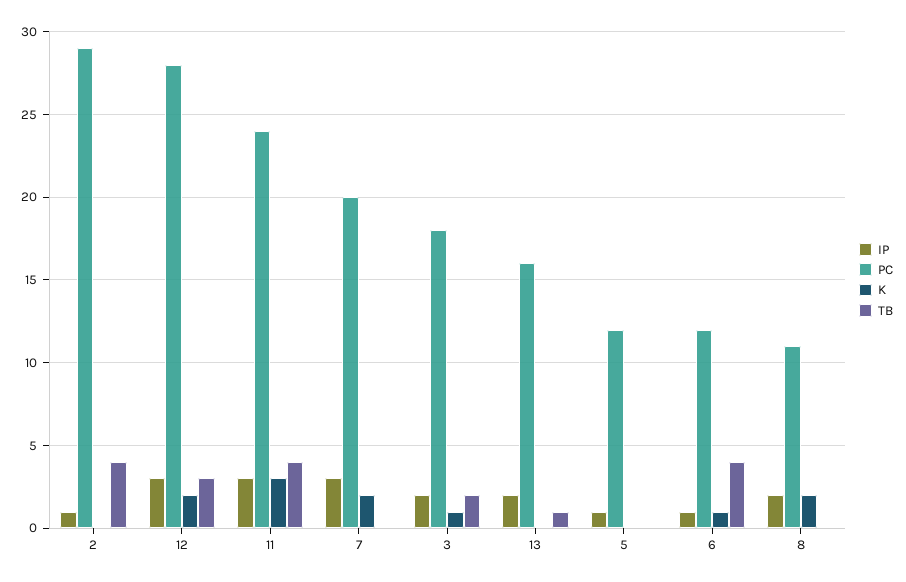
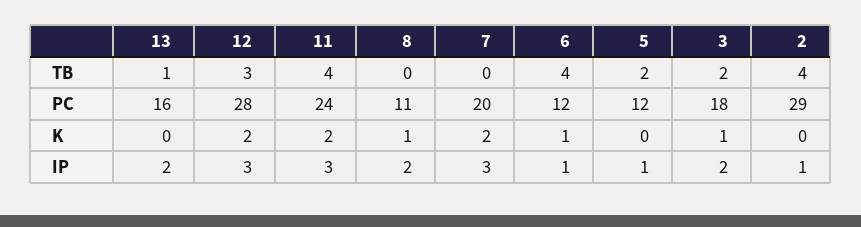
K, 11: 3 -> 2
TB, 5: 0 -> 2
K, 8: 2 -> 1

